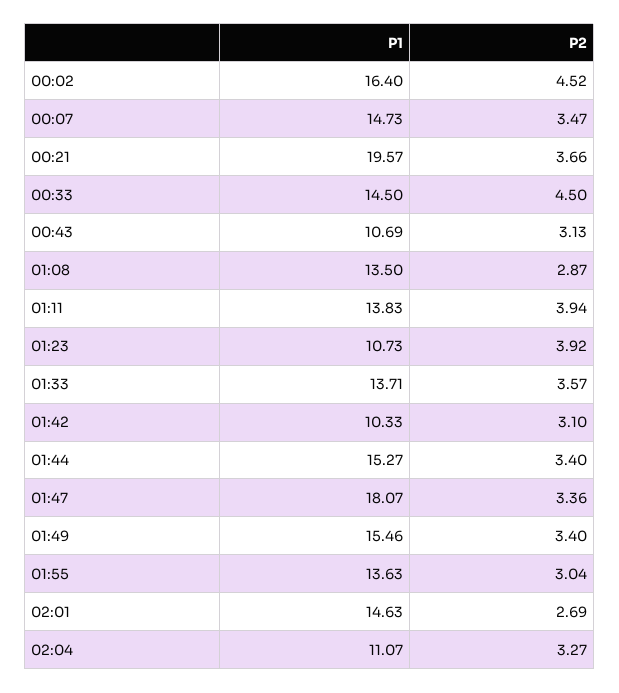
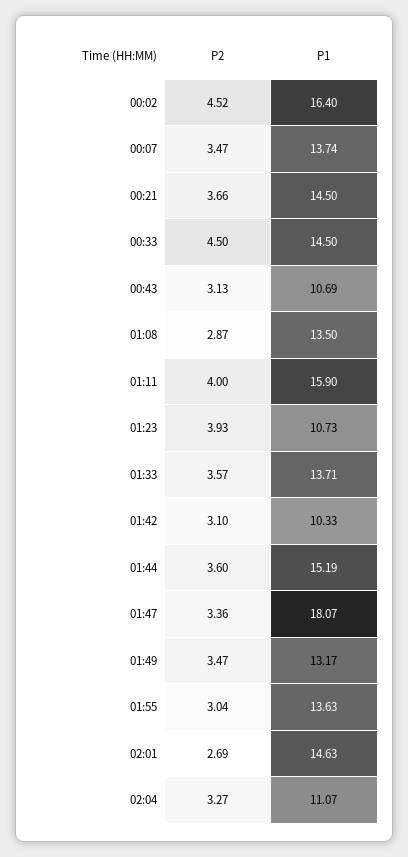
P1, 00:07: 14.73 -> 13.74
P1, 00:21: 19.57 -> 14.5
P1, 01:11: 13.83 -> 15.9
P2, 01:11: 3.94 -> 4
P2, 01:23: 3.92 -> 3.93
P1, 01:44: 15.27 -> 15.19
P2, 01:44: 3.4 -> 3.6
P1, 01:49: 15.46 -> 13.17
P2, 01:49: 3.4 -> 3.47

